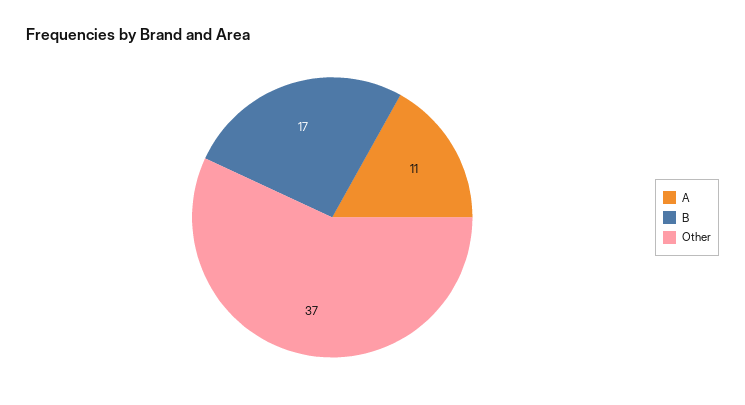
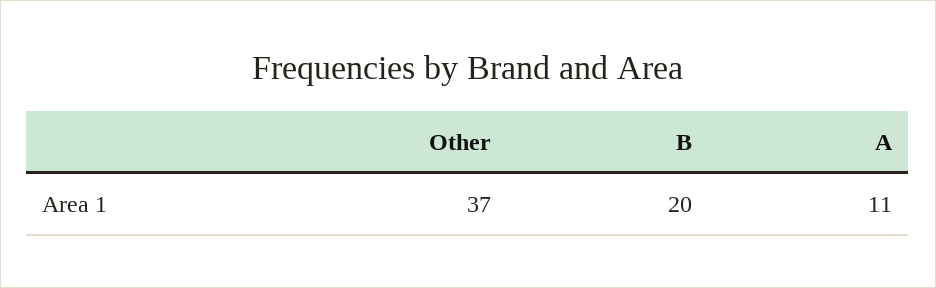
B: 17 -> 20

